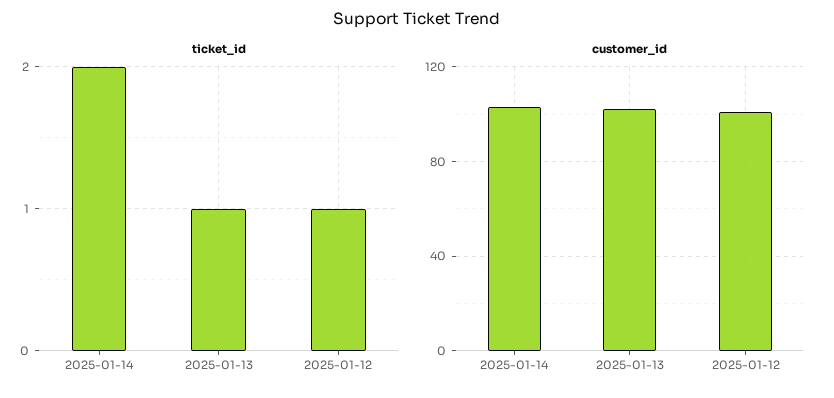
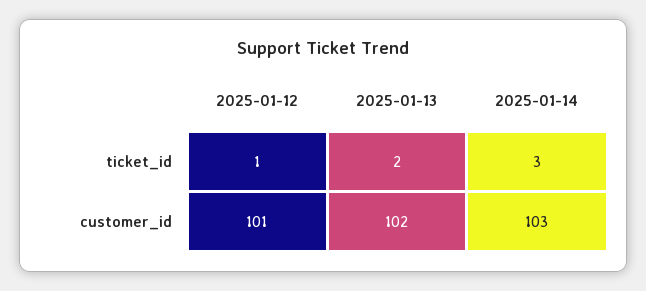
ticket_id, 2025-01-14: 2 -> 3
ticket_id, 2025-01-13: 1 -> 2

